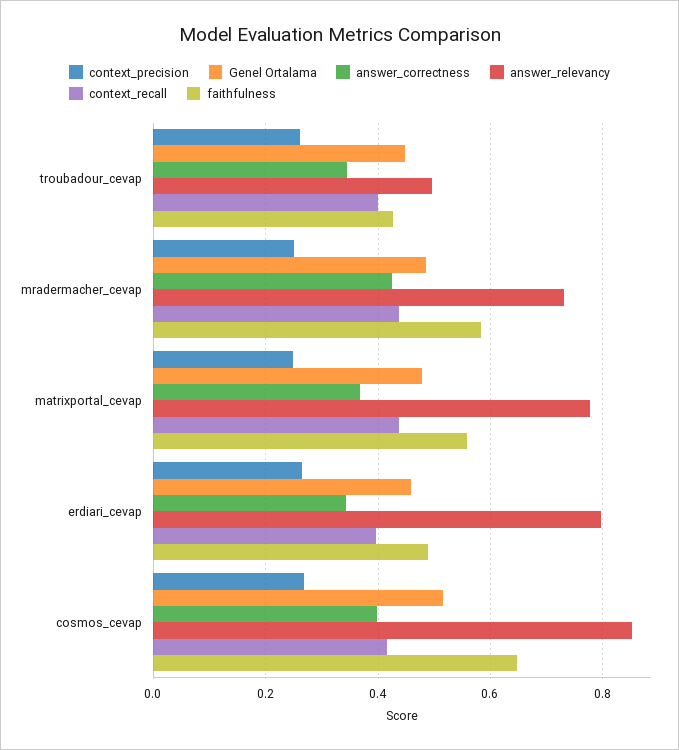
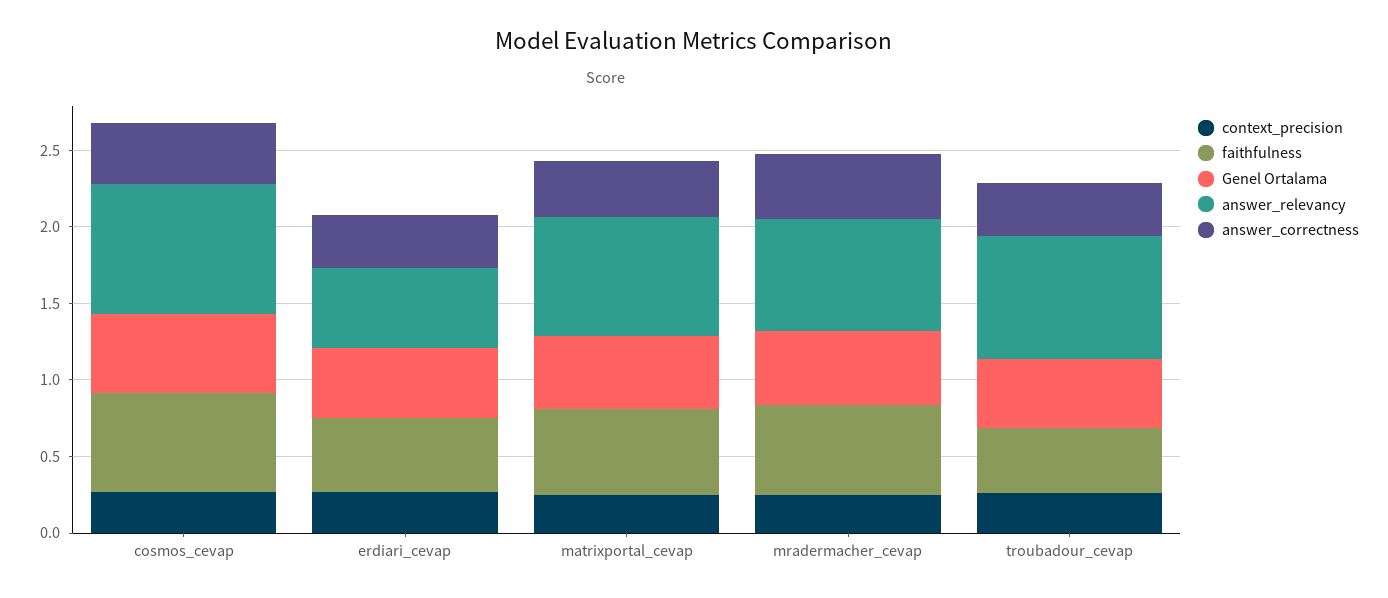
answer_relevancy, troubadour_cevap: 0.5 -> 0.8
context_recall, troubadour_cevap: 0.4 -> none
context_recall, mradermacher_cevap: 0.44 -> none
context_recall, matrixportal_cevap: 0.44 -> none
answer_relevancy, erdiari_cevap: 0.8 -> 0.5
context_recall, erdiari_cevap: 0.4 -> none
context_recall, cosmos_cevap: 0.42 -> none

